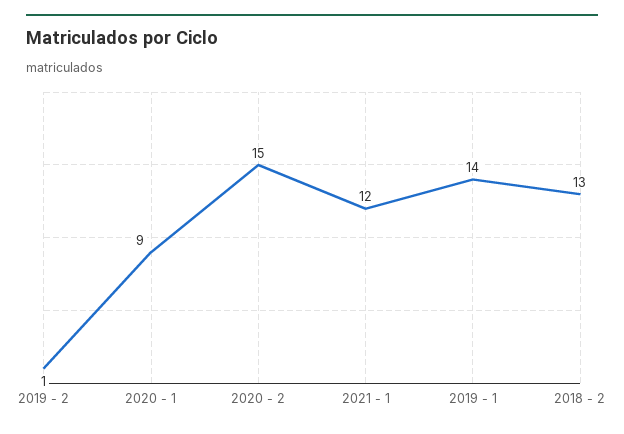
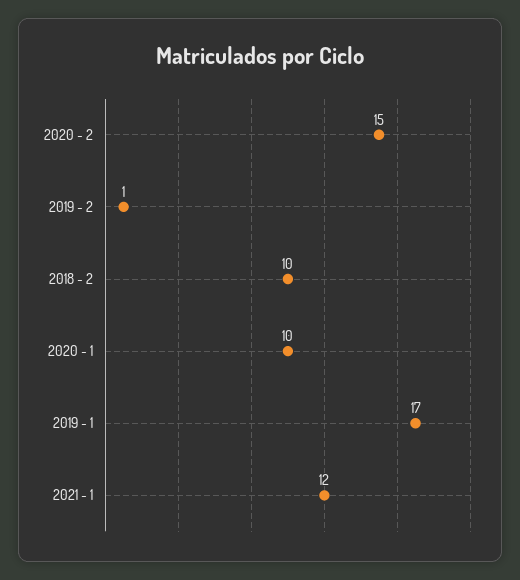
2020 - 1: 9 -> 10
2019 - 1: 14 -> 17
2018 - 2: 13 -> 10

